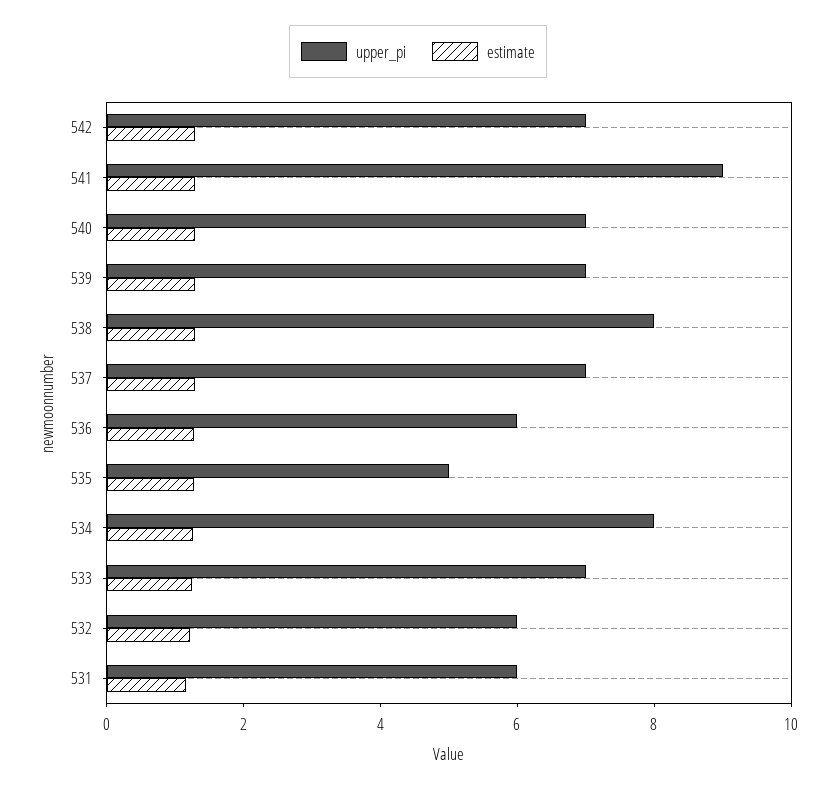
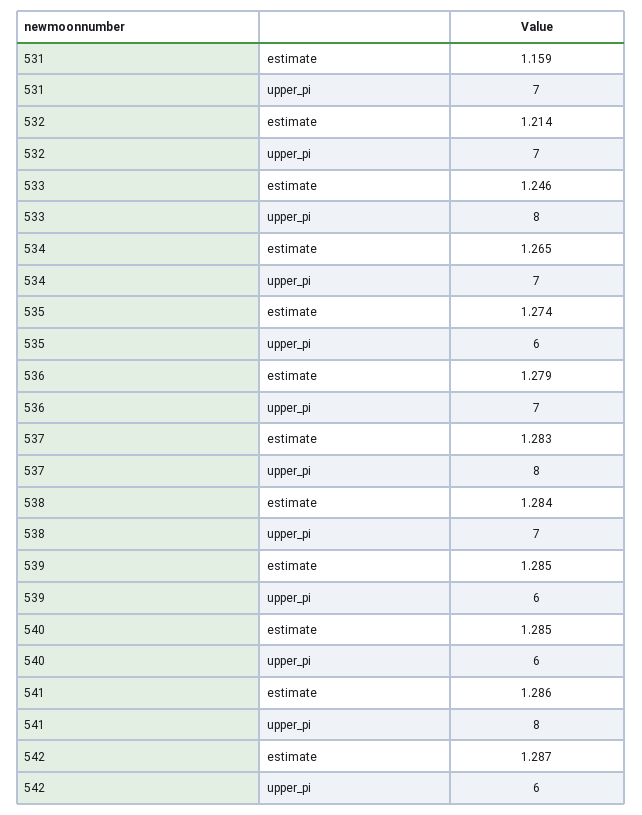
upper_pi, 542: 7 -> 6
upper_pi, 541: 9 -> 8
upper_pi, 540: 7 -> 6
upper_pi, 539: 7 -> 6
upper_pi, 538: 8 -> 7
upper_pi, 537: 7 -> 8
upper_pi, 536: 6 -> 7
upper_pi, 535: 5 -> 6
upper_pi, 534: 8 -> 7
upper_pi, 533: 7 -> 8
upper_pi, 532: 6 -> 7
upper_pi, 531: 6 -> 7

